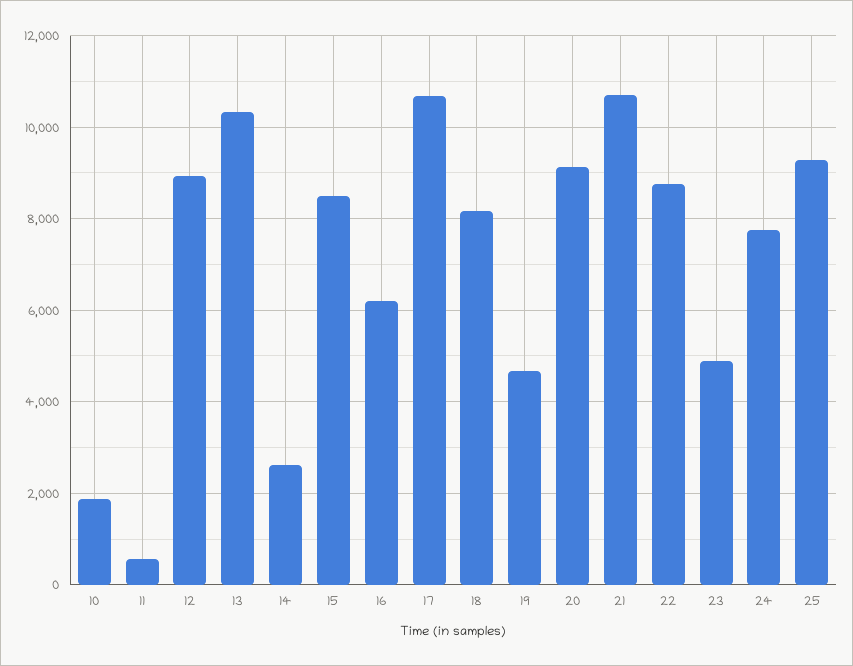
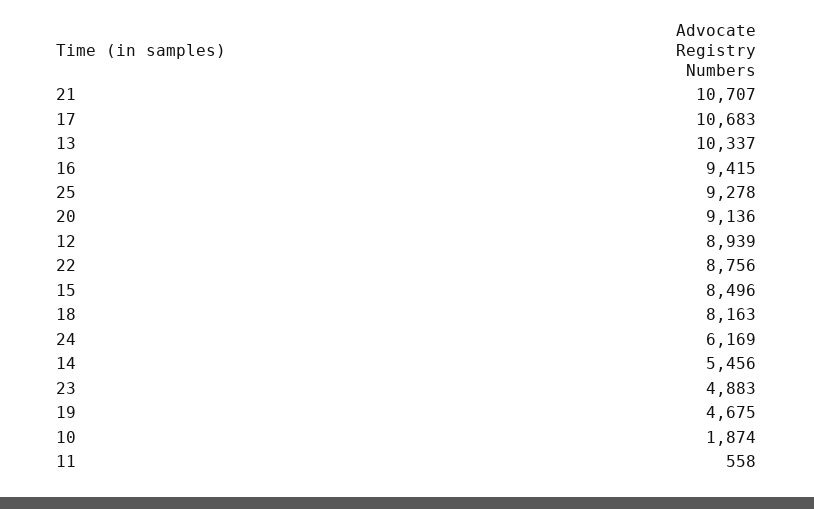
14: 2600 -> 5456
16: 6200 -> 9415
24: 7800 -> 6169

